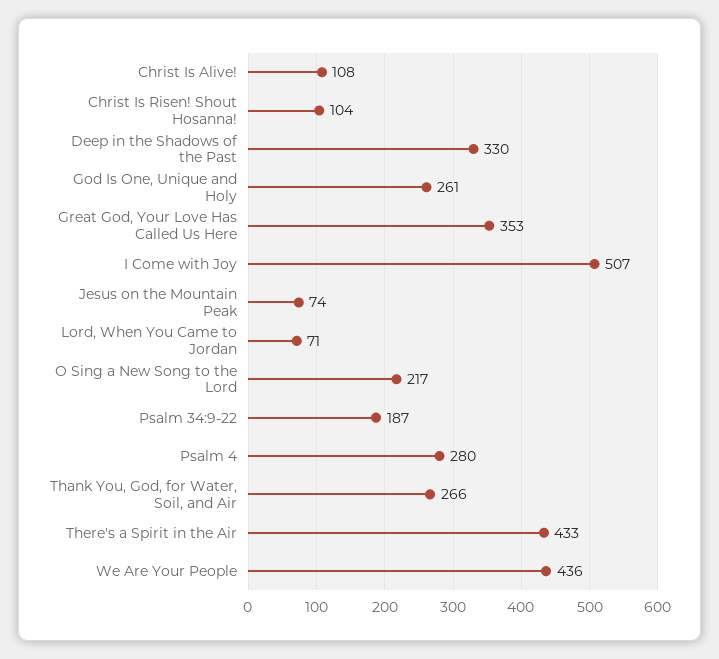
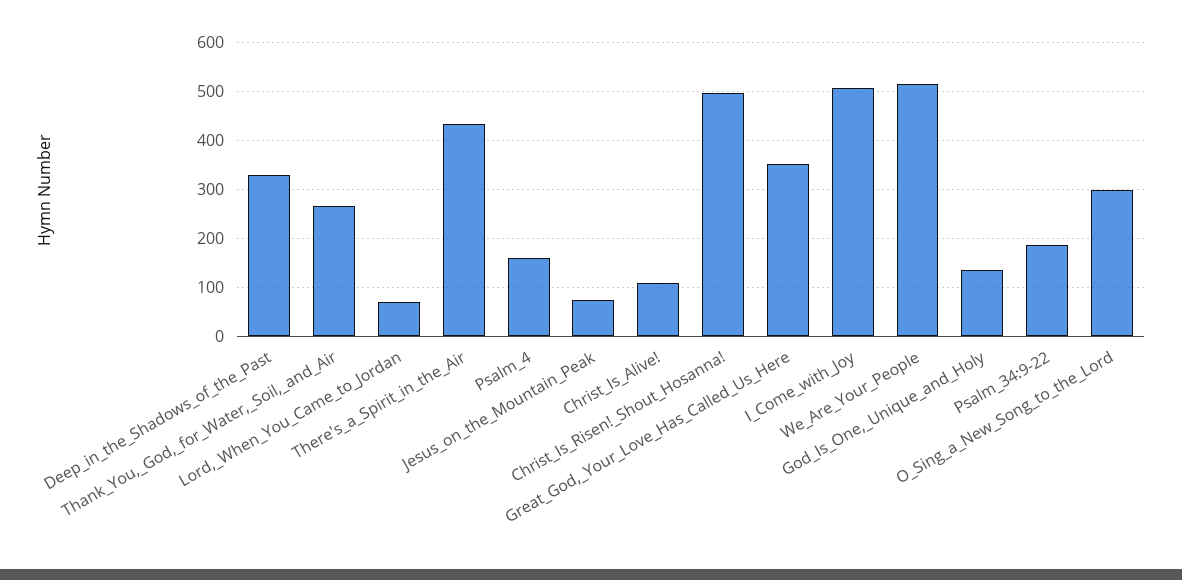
Christ Is Risen! Shout Hosanna!: 104 -> 500
God Is One, Unique and Holy: 261 -> 140
O Sing a New Song to the Lord: 217 -> 300
Psalm 4: 280 -> 160
We Are Your People: 436 -> 520

